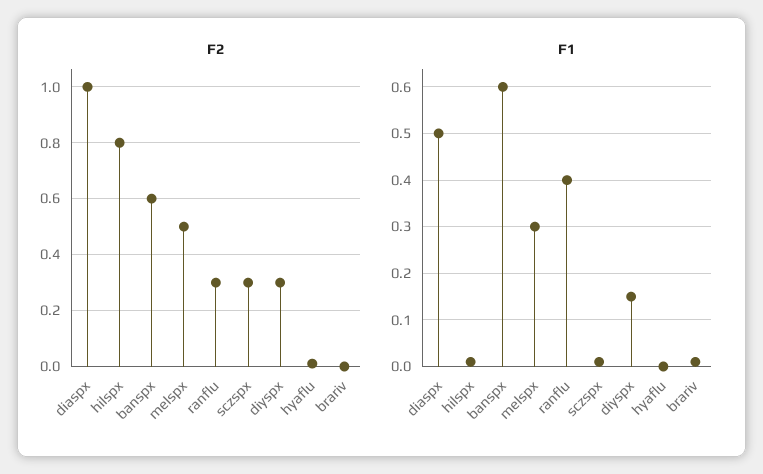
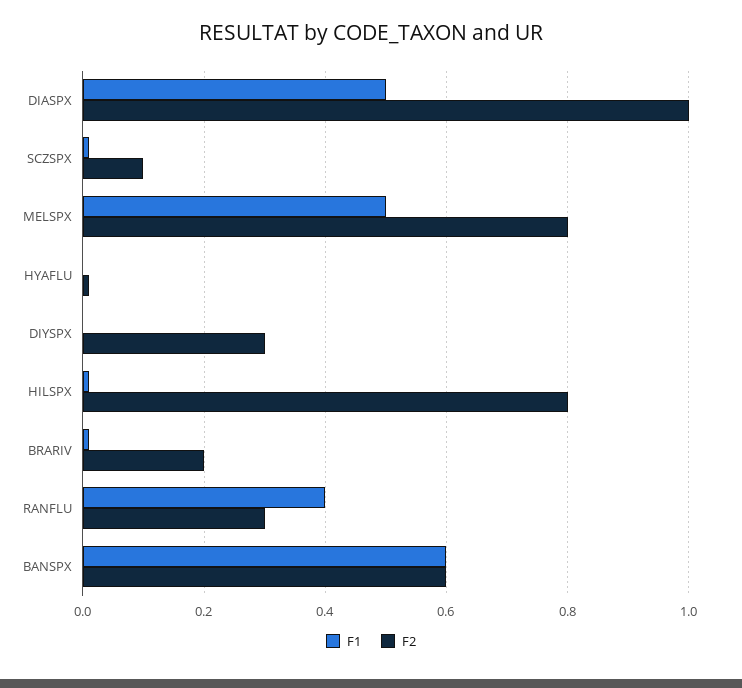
F2, melspx: 0.5 -> 0.8
F2, sczspx: 0.3 -> 0.1
F2, brariv: 0 -> 0.2
F1, melspx: 0.3 -> 0.5
F1, diyspx: 0.15 -> 0

